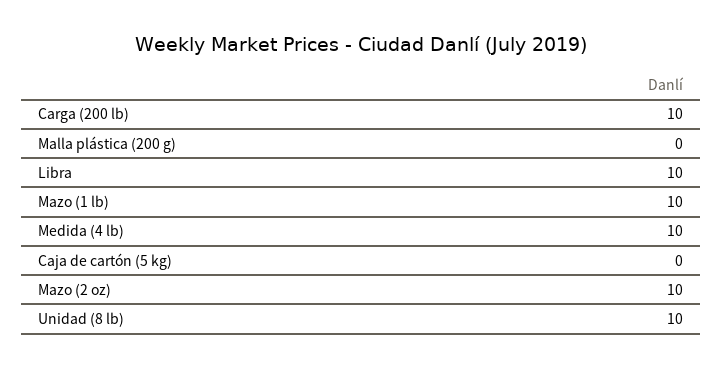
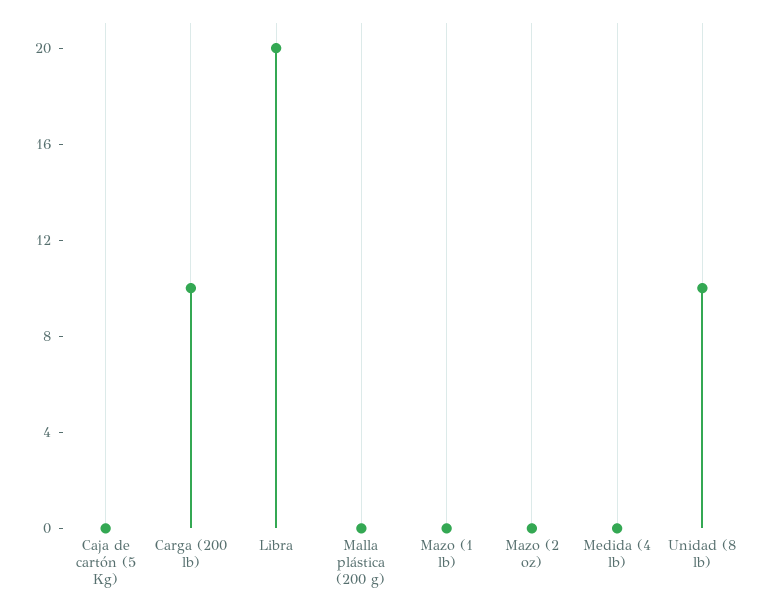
Libra: 10 -> 20
Mazo (1 lb): 10 -> 0
Medida (4 lb): 10 -> 0
Mazo (2 oz): 10 -> 0

